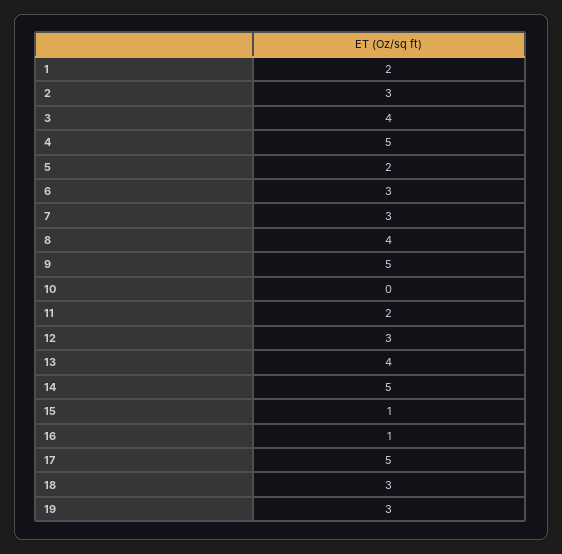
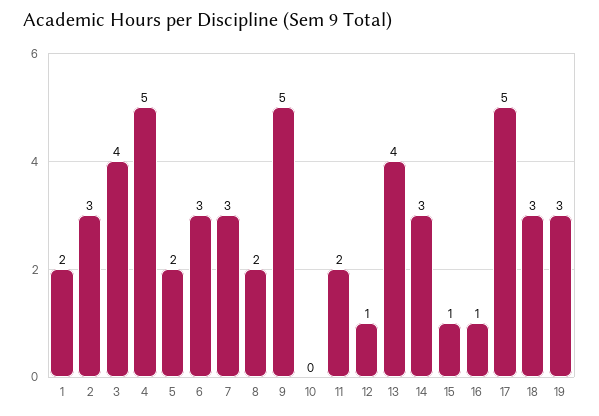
8: 4 -> 2
12: 3 -> 1
14: 5 -> 3

